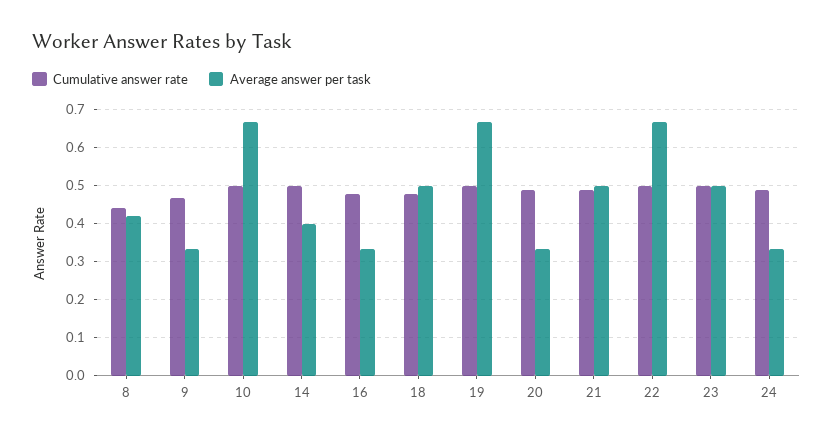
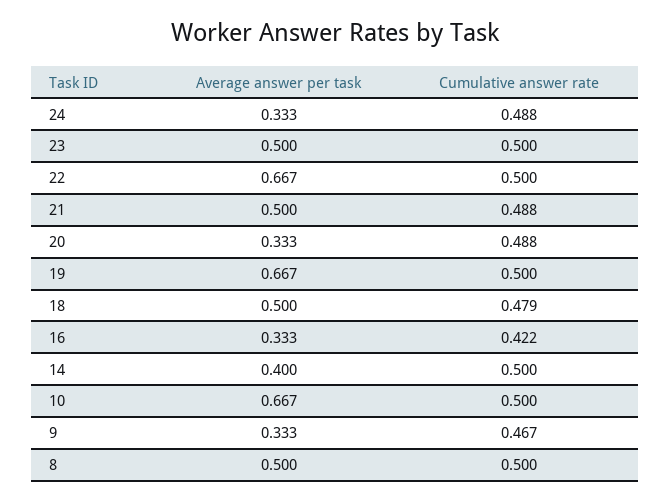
Cumulative answer rate, 8: 0.44 -> 0.5
Average answer per task, 8: 0.42 -> 0.5
Cumulative answer rate, 16: 0.48 -> 0.422

